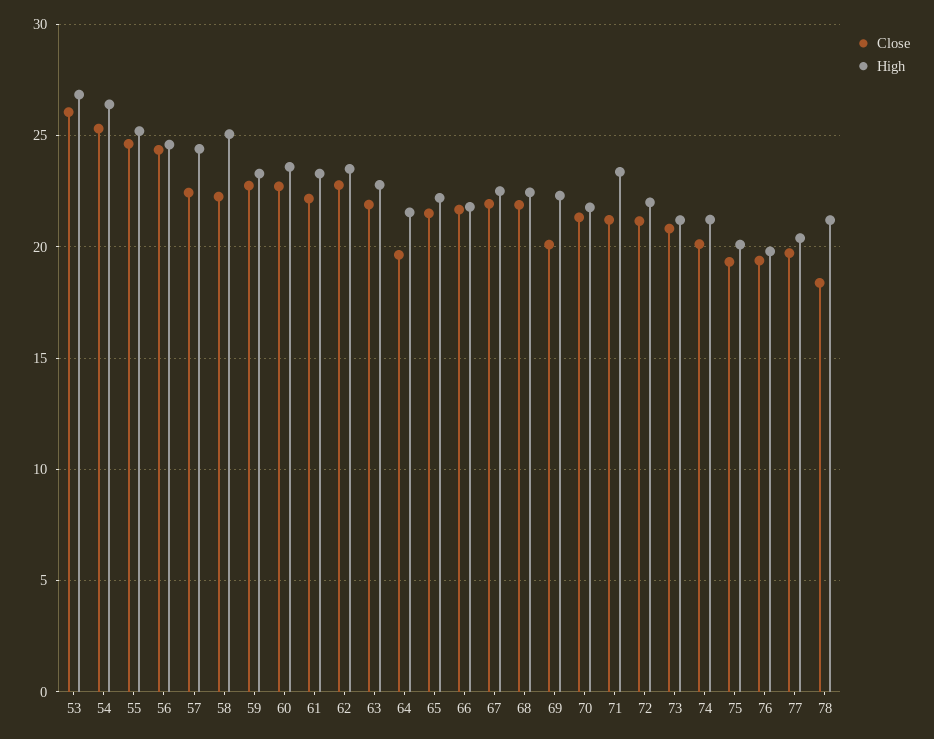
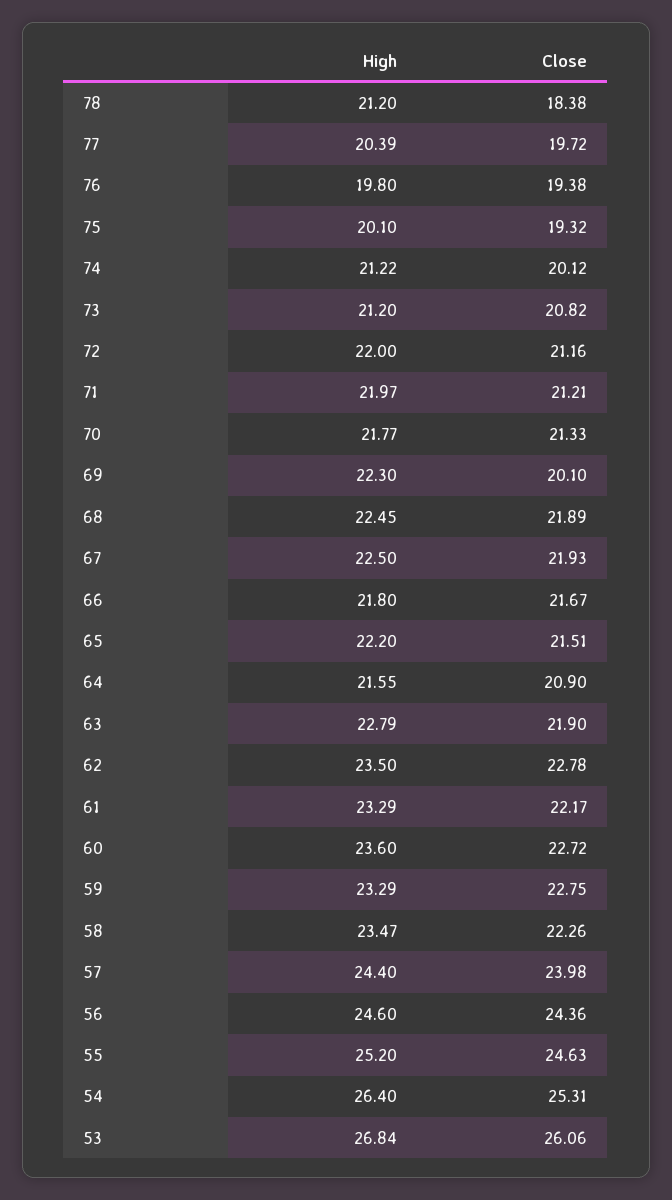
Close, 57: 22.5 -> 23.98
High, 58: 25 -> 23.47
Close, 64: 19.5 -> 20.9
High, 71: 23.5 -> 21.97

